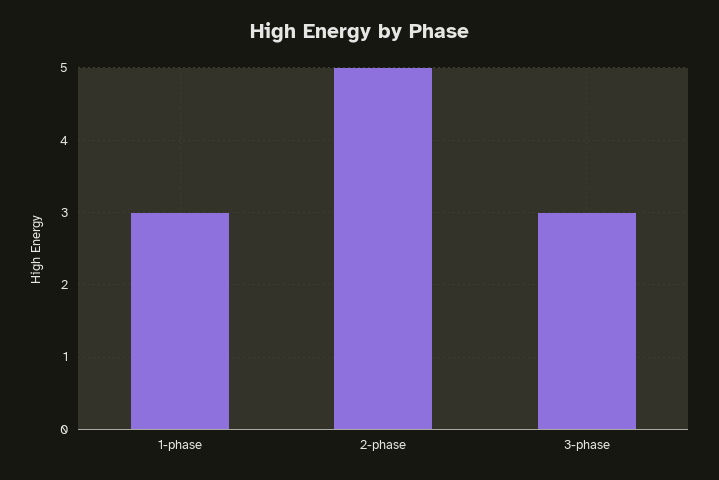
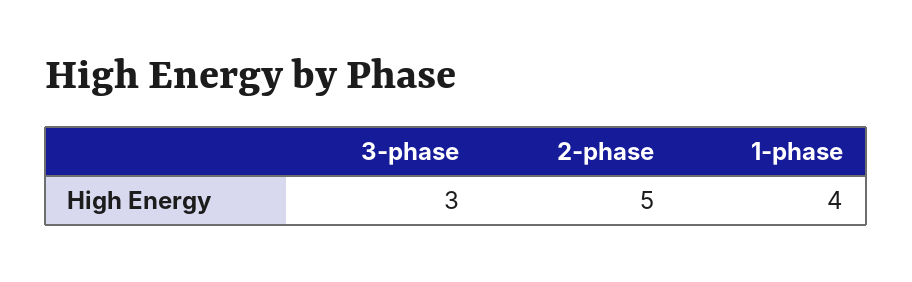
1-phase: 3 -> 4

